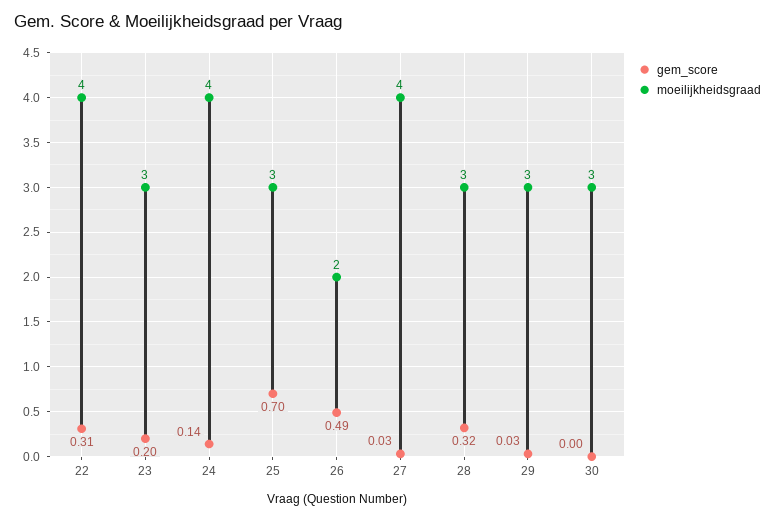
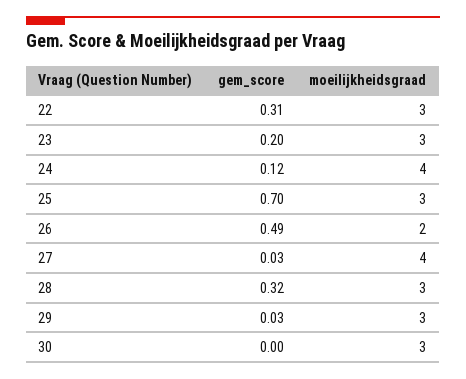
moeilijkheidsgraad, 22: 4 -> 3
gem_score, 24: 0.14 -> 0.12

